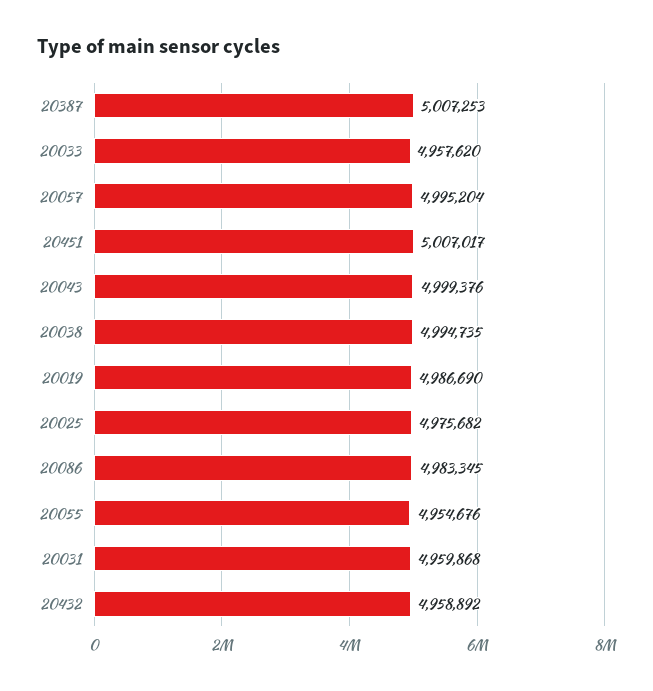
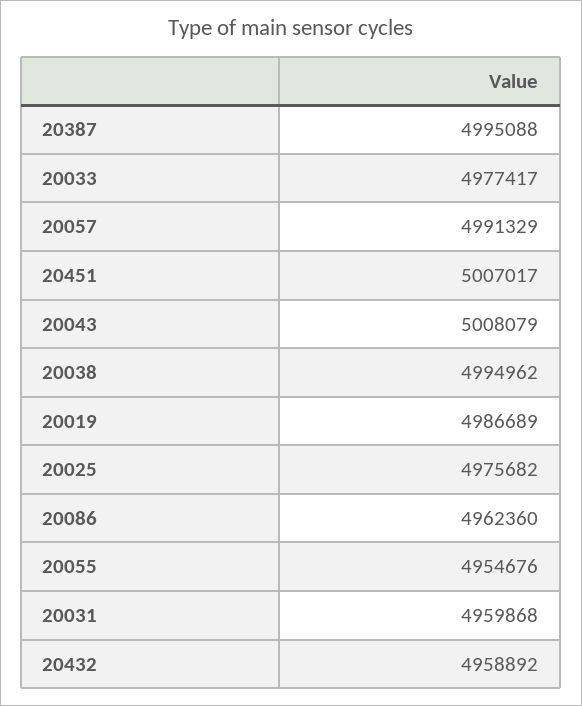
20387: 5007253 -> 4995088
20033: 4957620 -> 4977417
20057: 4995204 -> 4991329
20043: 4999376 -> 5008079
20038: 4994735 -> 4994962
20019: 4986690 -> 4986689
20086: 4983345 -> 4962360

